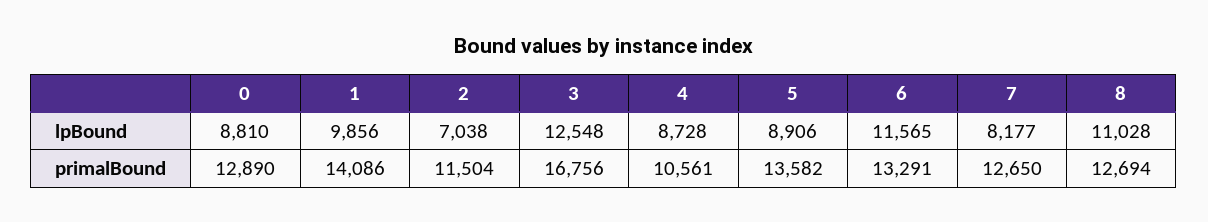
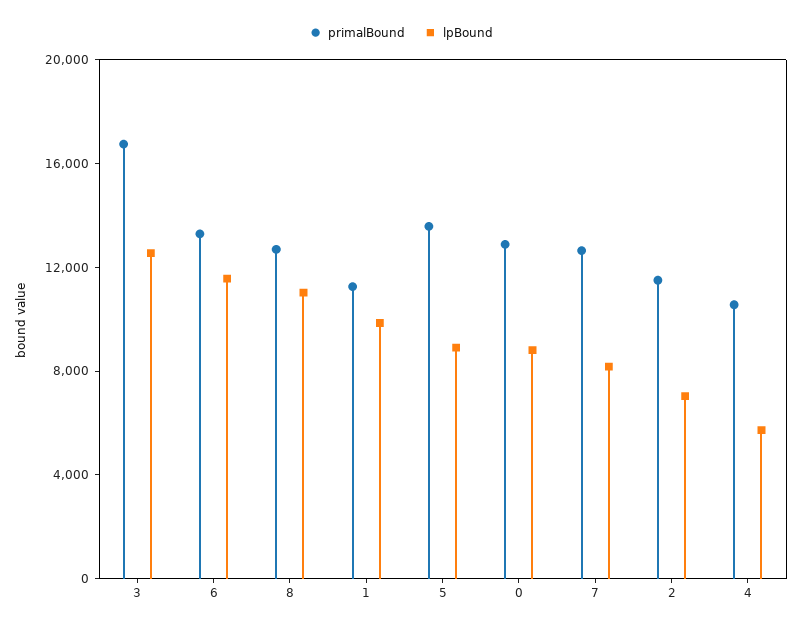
lpBound, 4: 8728 -> 6000
primalBound, 1: 14086 -> 11000

